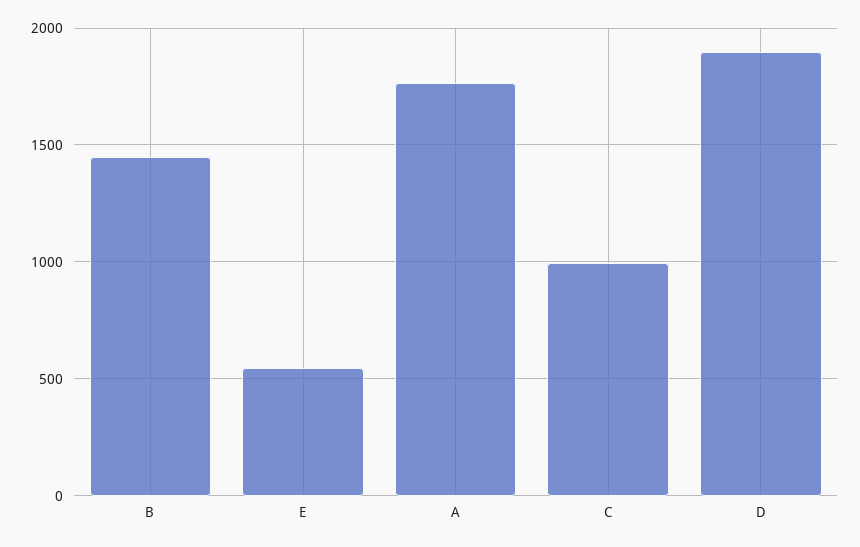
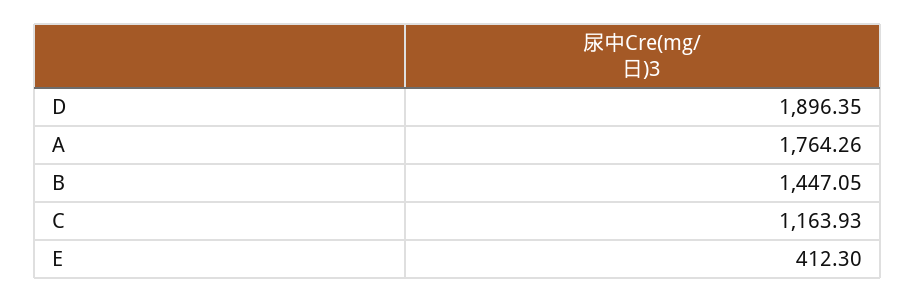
E: 550 -> 412.3
C: 1000 -> 1163.93

